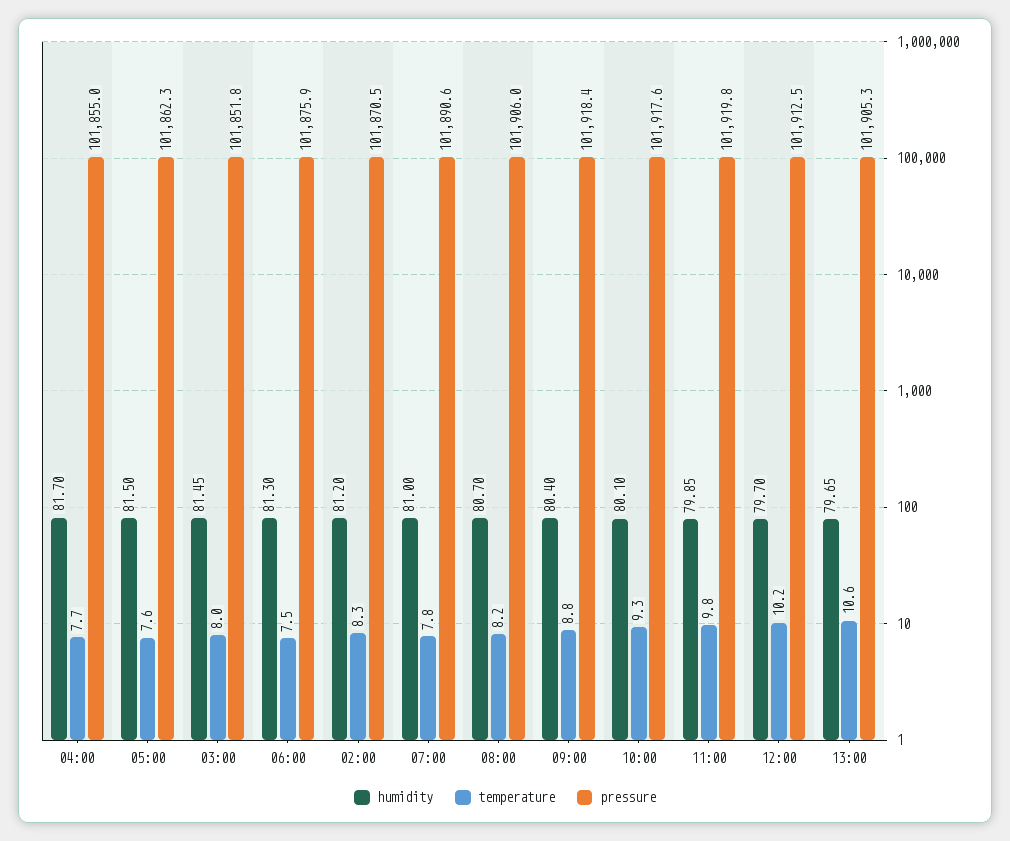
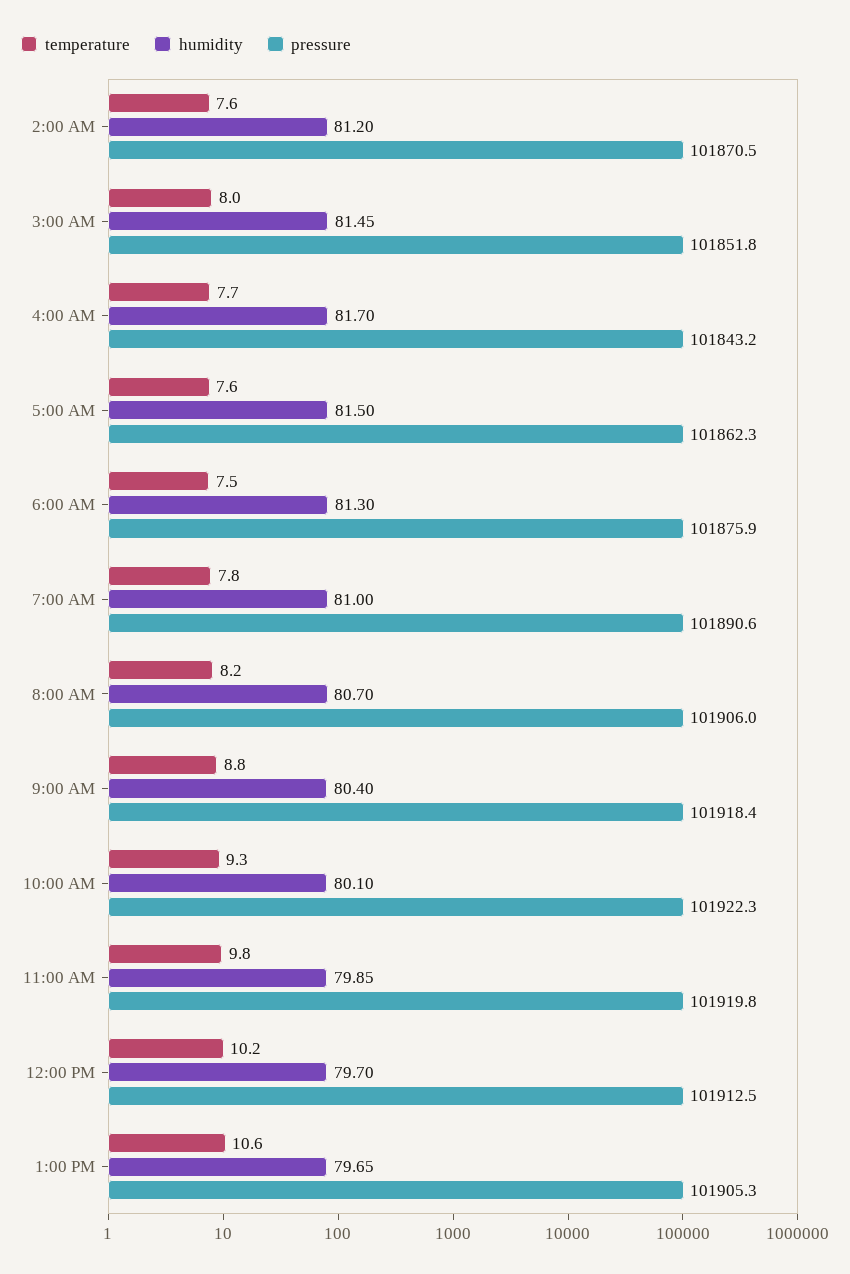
pressure, 04:00: 101855 -> 101843.2
temperature, 02:00: 8.3 -> 7.6
pressure, 10:00: 101917.6 -> 101922.3

